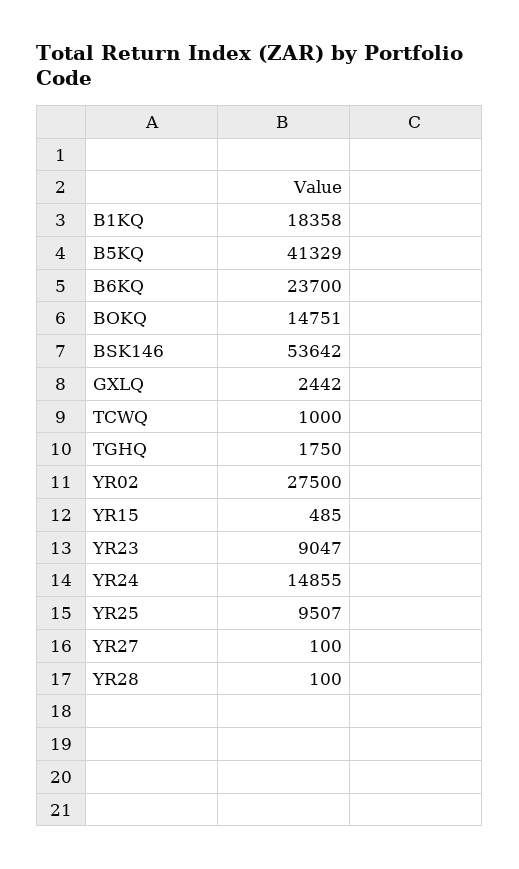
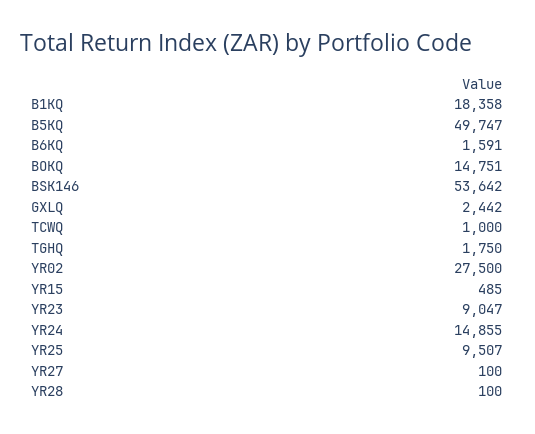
B5KQ: 41329 -> 49747
B6KQ: 23700 -> 1591

